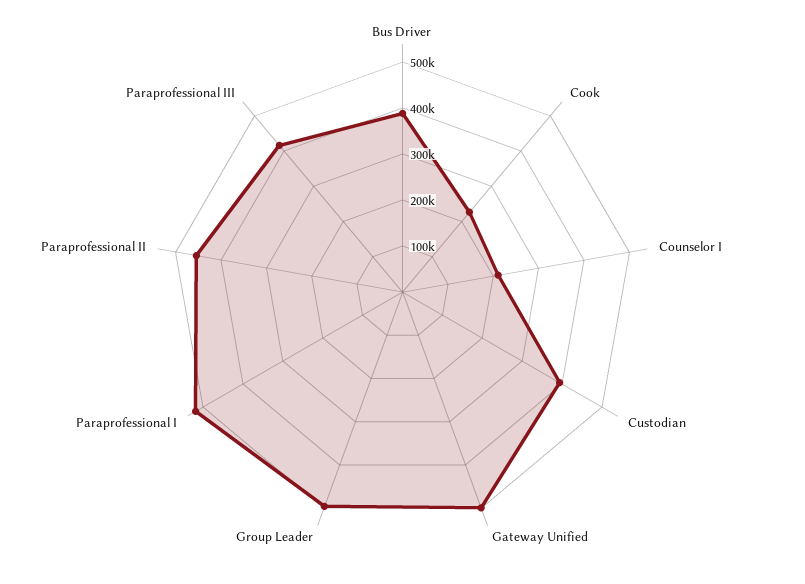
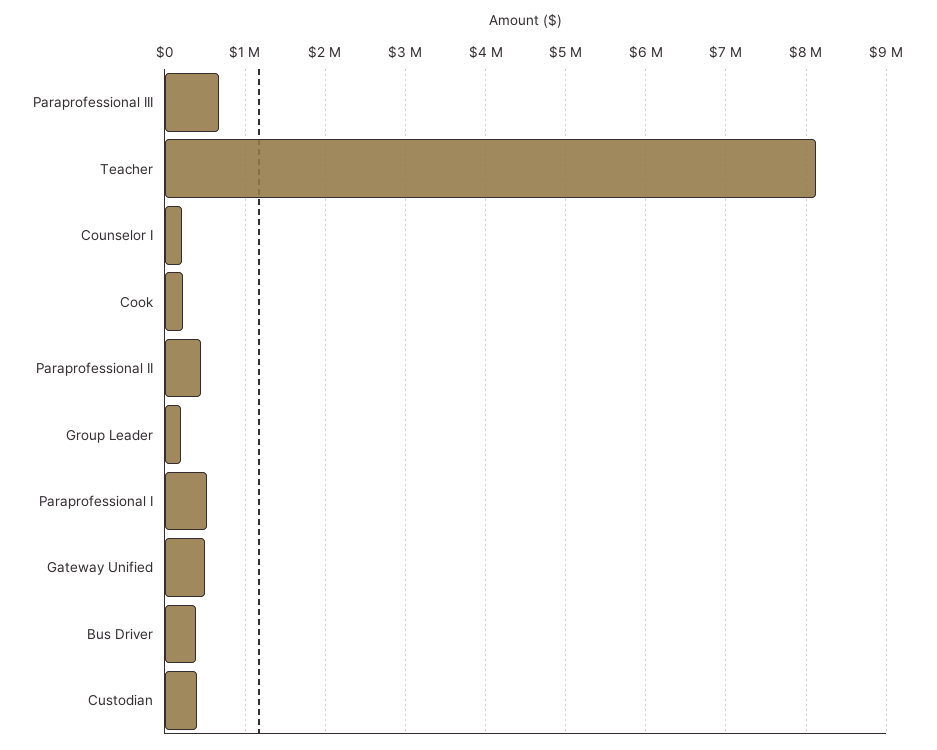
Group Leader: 500000 -> 200000
Paraprofessional III: 420000 -> 700000
Teacher: none -> 8100000

